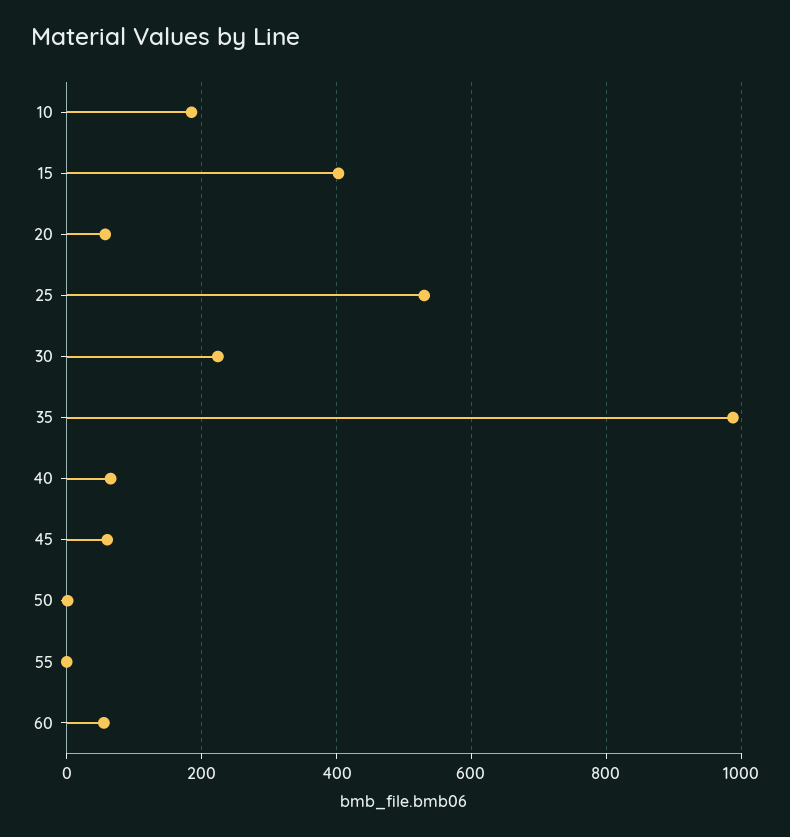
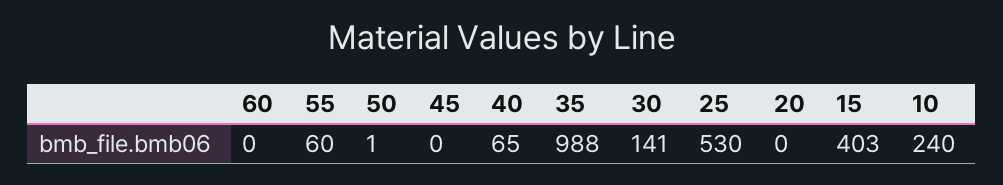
10: 180 -> 240
20: 60 -> 0
30: 220 -> 141
45: 60 -> 0
55: 0 -> 60
60: 60 -> 0

